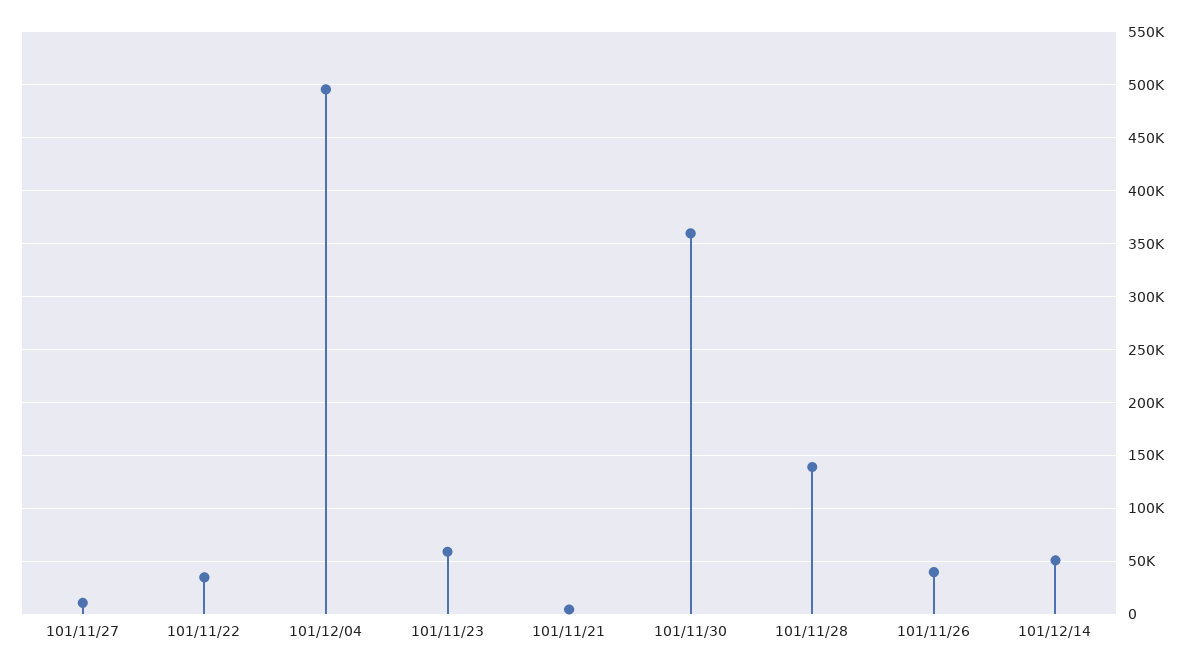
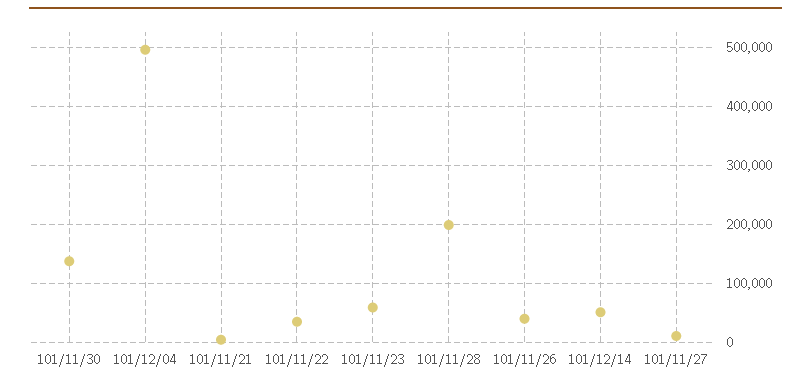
101/11/30: 360000 -> 140000
101/11/28: 140000 -> 200000

